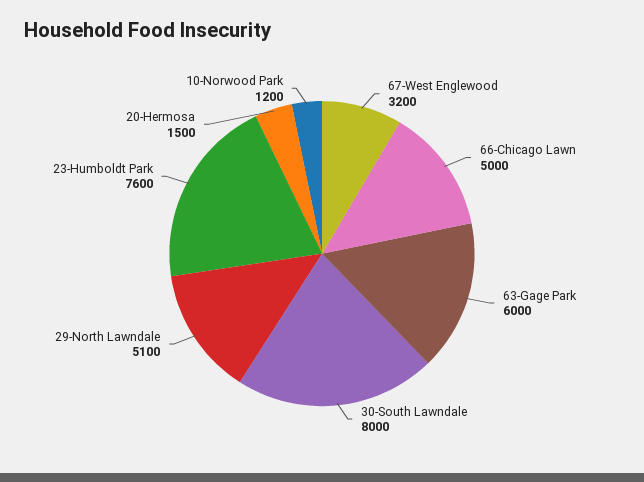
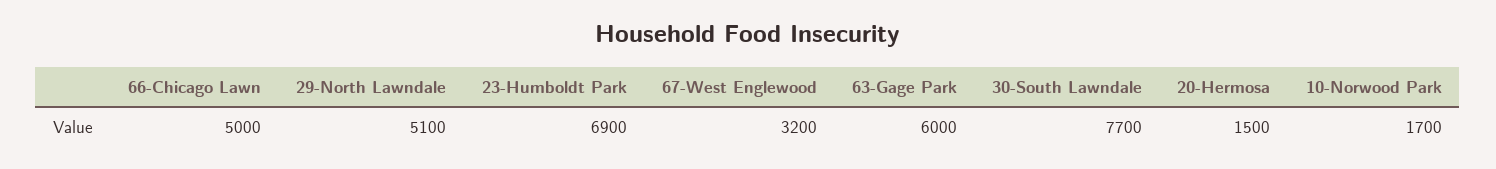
30-South Lawndale: 8000 -> 7700
23-Humboldt Park: 7600 -> 6900
10-Norwood Park: 1200 -> 1700

